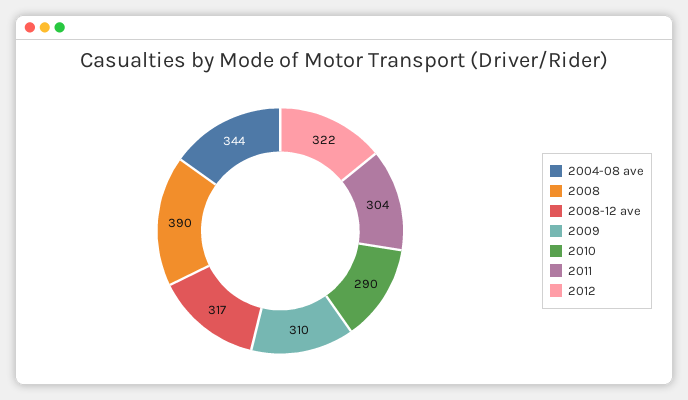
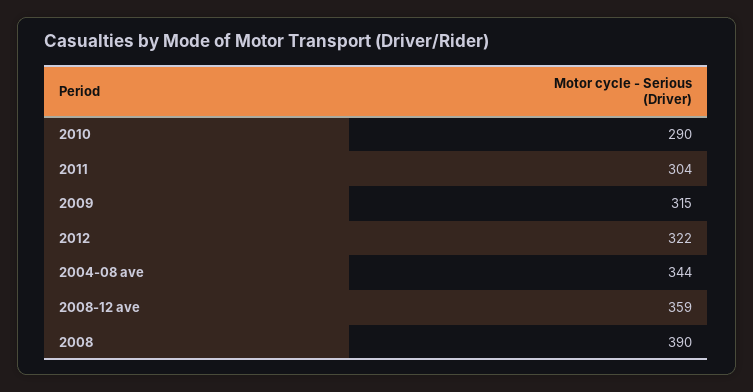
2008-12 ave: 317 -> 359
2009: 310 -> 315

